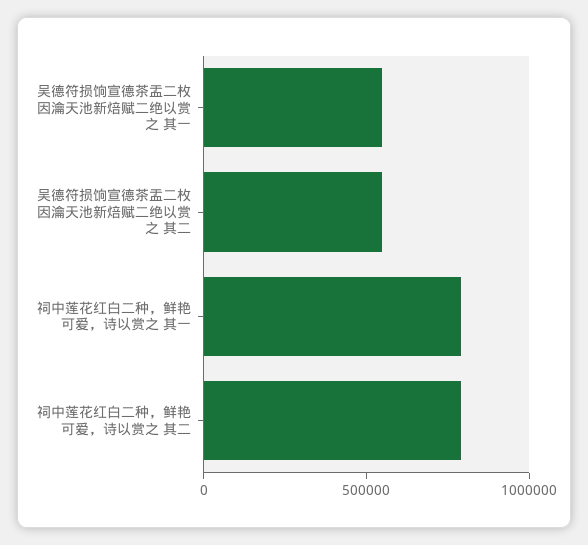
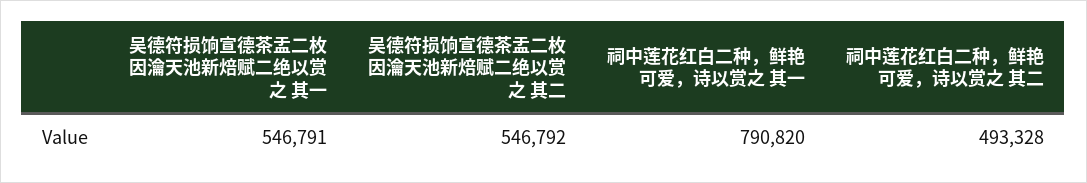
祠中莲花红白二种，鲜艳可爱，诗以赏之 其二: 800000 -> 493328

